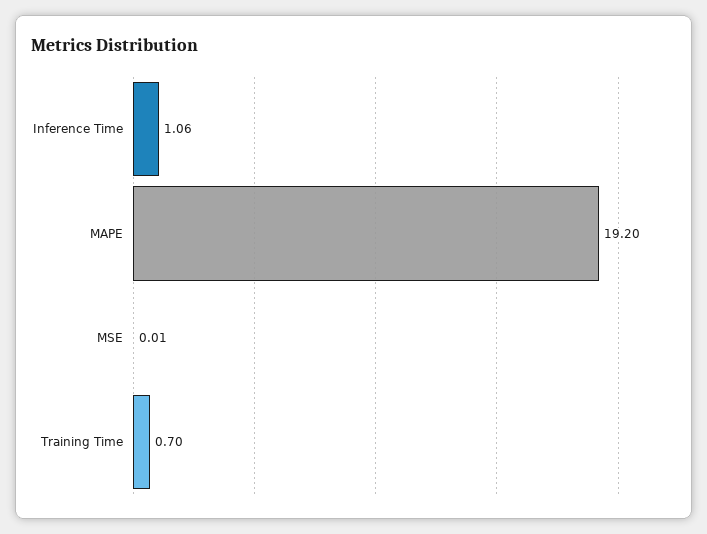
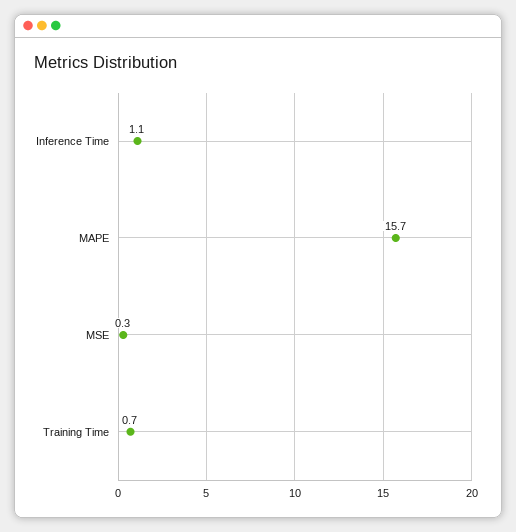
MAPE: 19.2 -> 15.7
MSE: 0.01 -> 0.3

